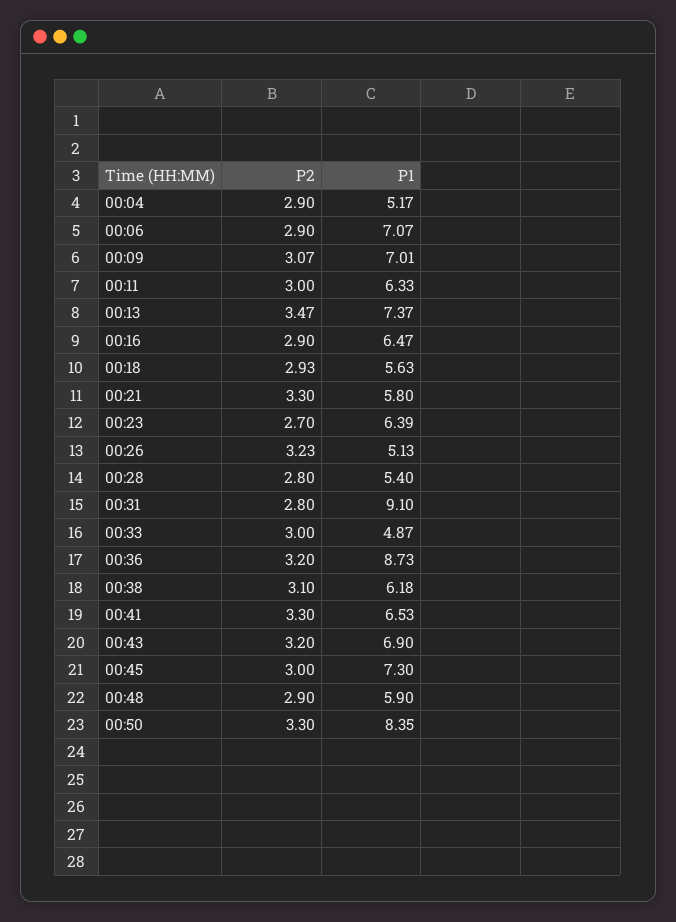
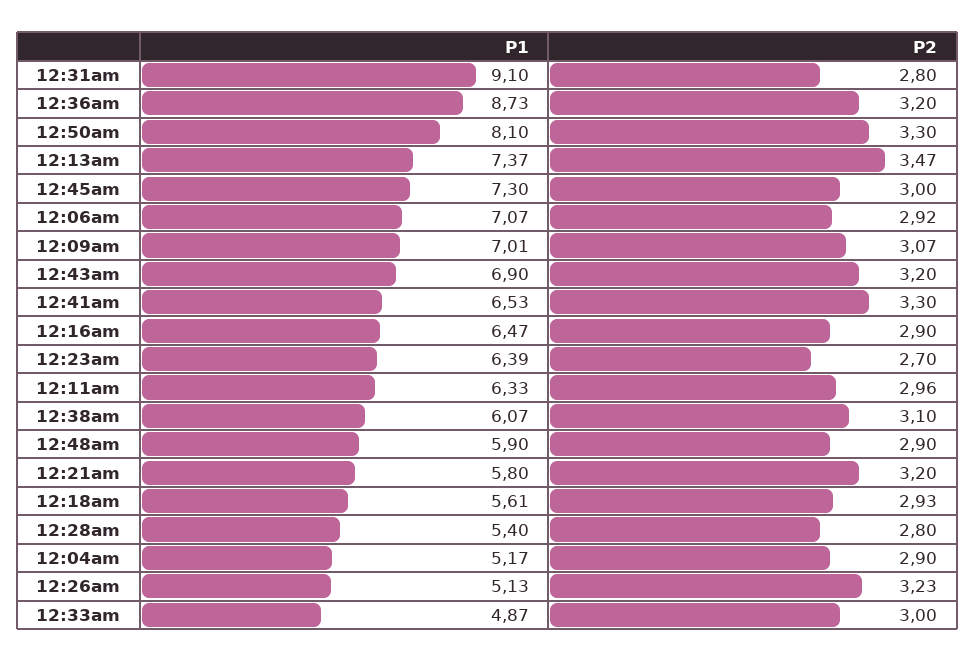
P2, 00:06: 2.9 -> 2.92
P2, 00:11: 3 -> 2.96
P1, 00:18: 5.63 -> 5.61
P2, 00:21: 3.3 -> 3.2
P1, 00:38: 6.18 -> 6.07
P1, 00:50: 8.35 -> 8.1

